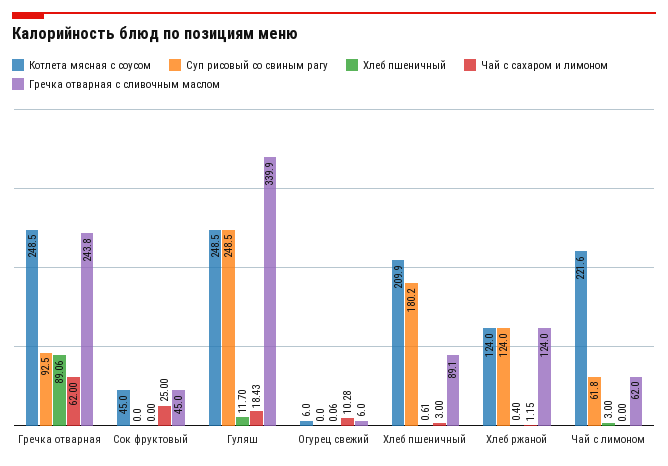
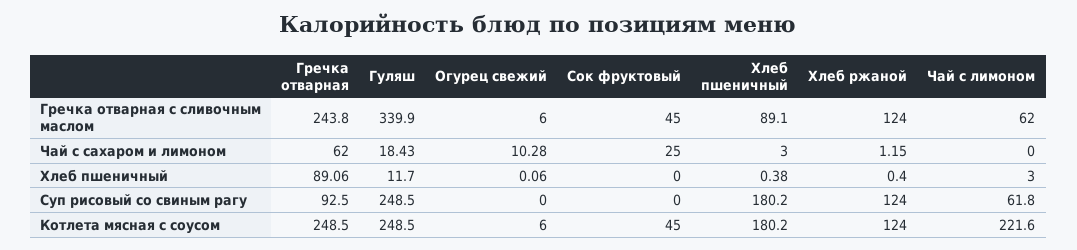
Котлета мясная с соусом, Хлеб пшеничный: 209.9 -> 180.2
Хлеб пшеничный, Хлеб пшеничный: 0.61 -> 0.38

